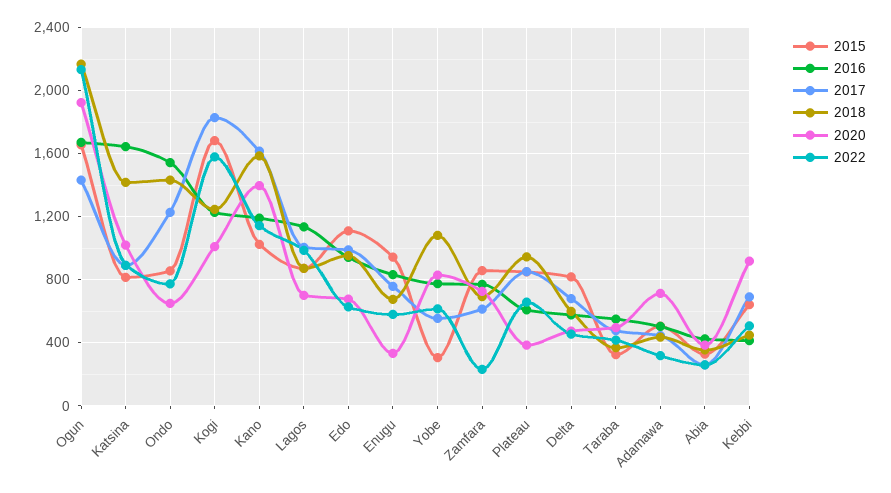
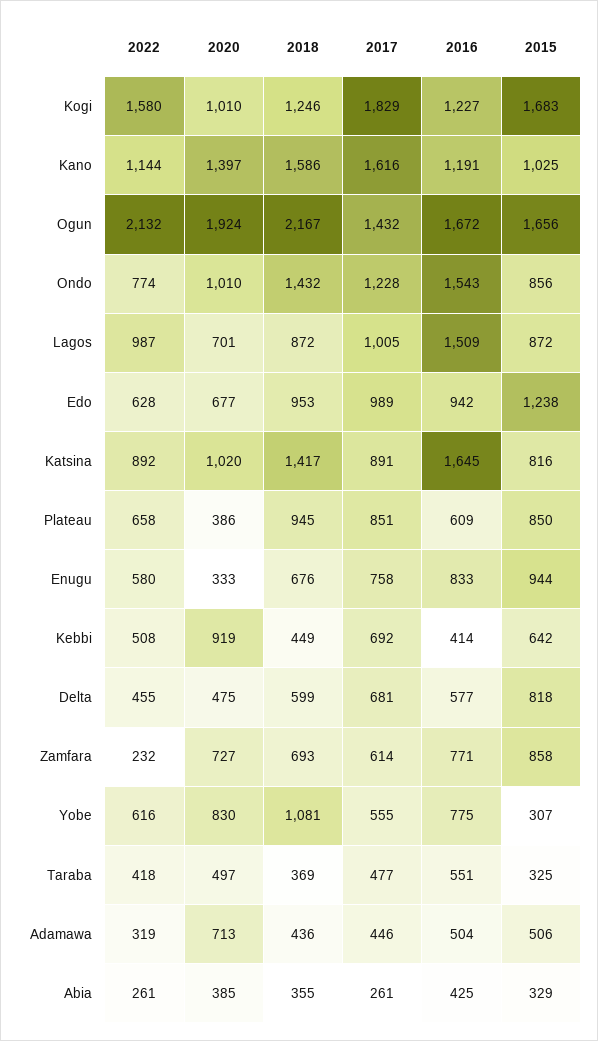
2020, Ondo: 650 -> 1010
2016, Lagos: 1150 -> 1509
2015, Edo: 1100 -> 1238

